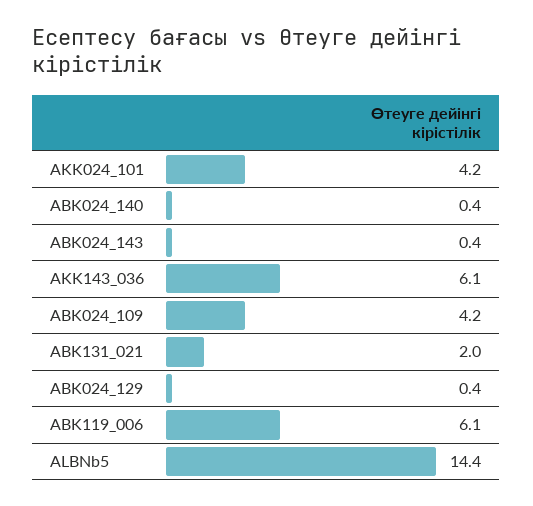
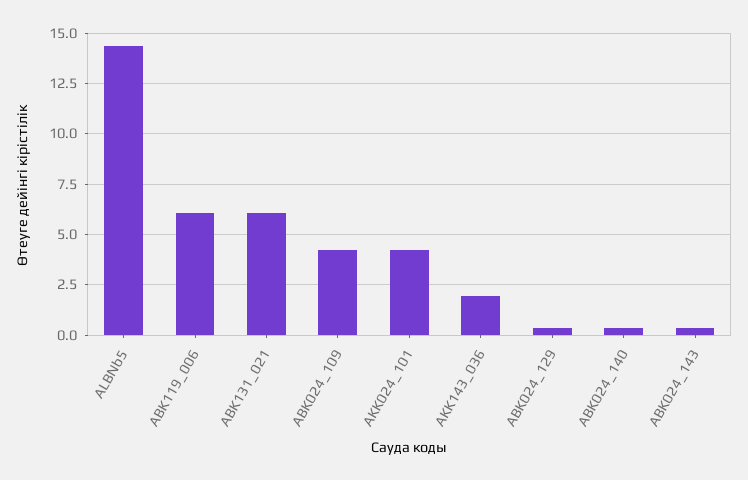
AKK143_036: 6.1 -> 2
ABK131_021: 2 -> 6

